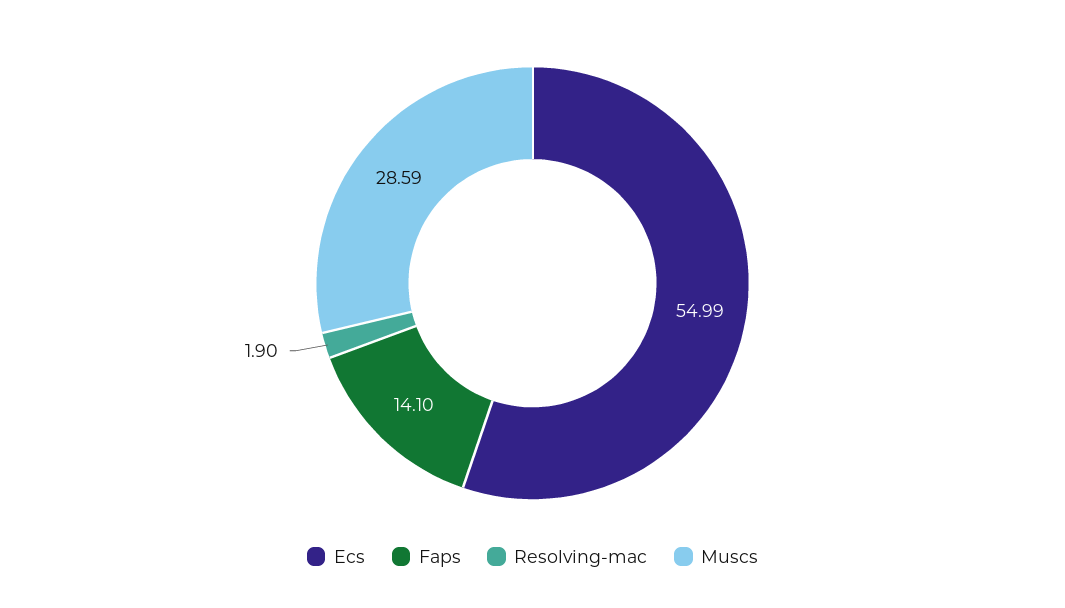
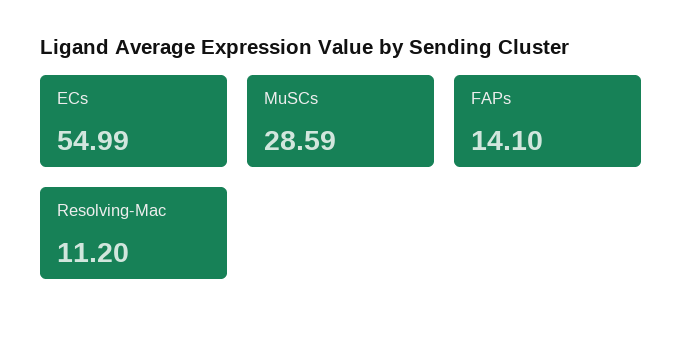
Resolving-mac: 1.9 -> 11.2

